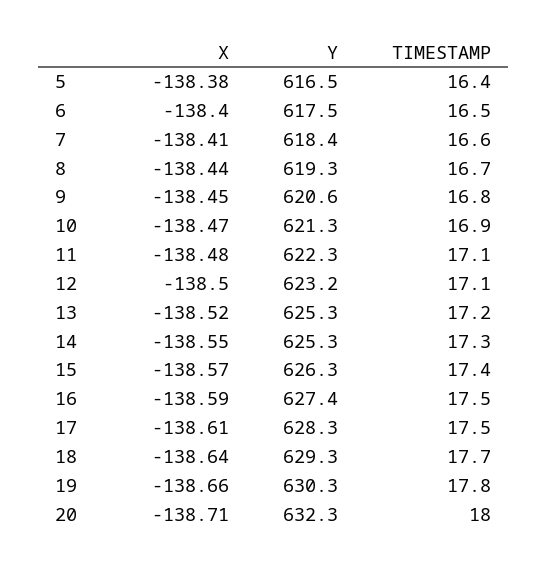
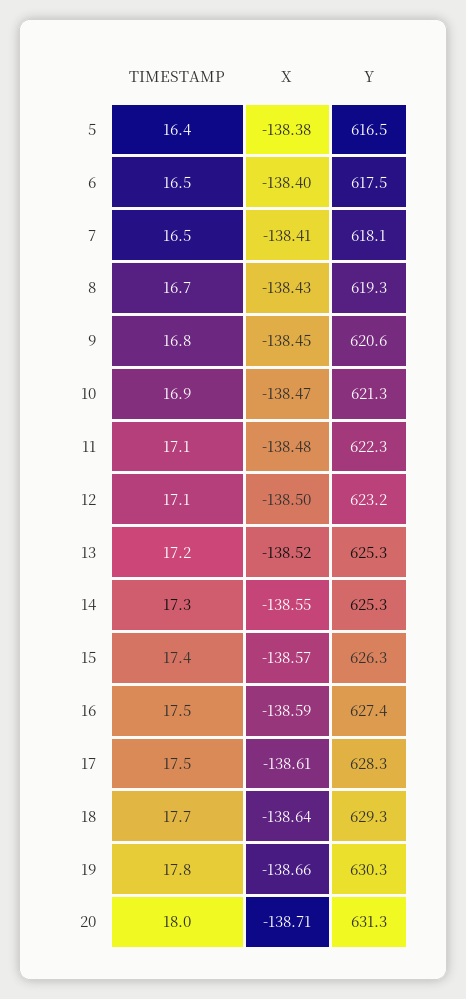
Y, 7: 618.4 -> 618.1
TIMESTAMP, 7: 16.6 -> 16.5
X, 8: -138.44 -> -138.43
Y, 20: 632.3 -> 631.3

